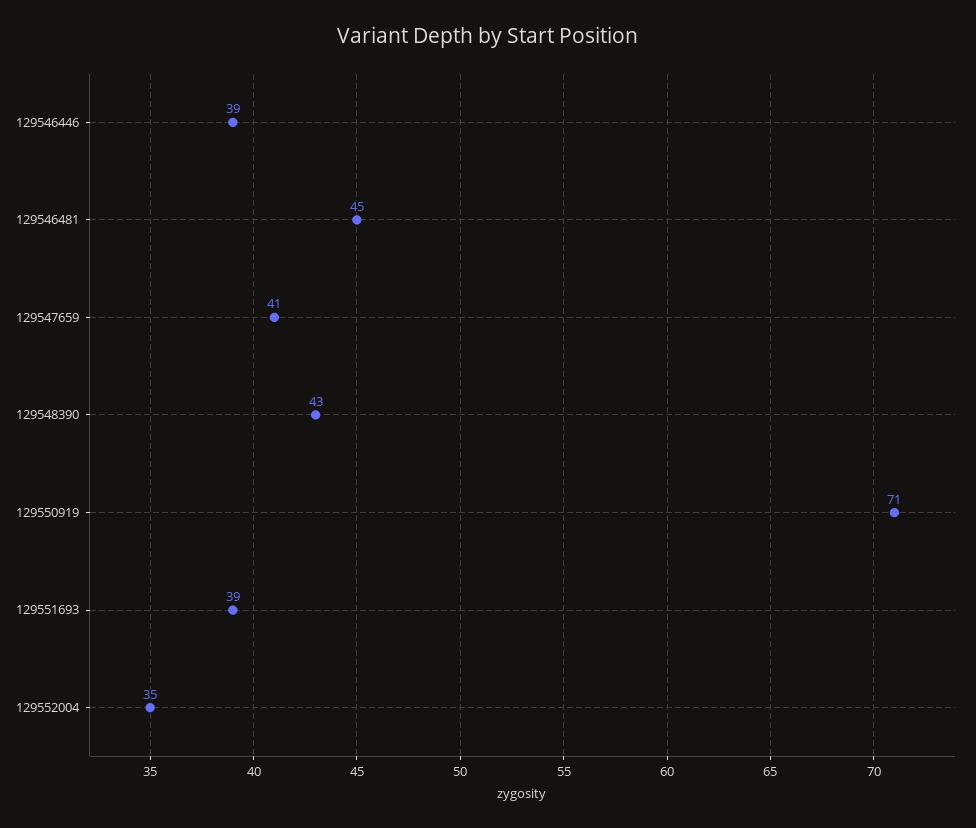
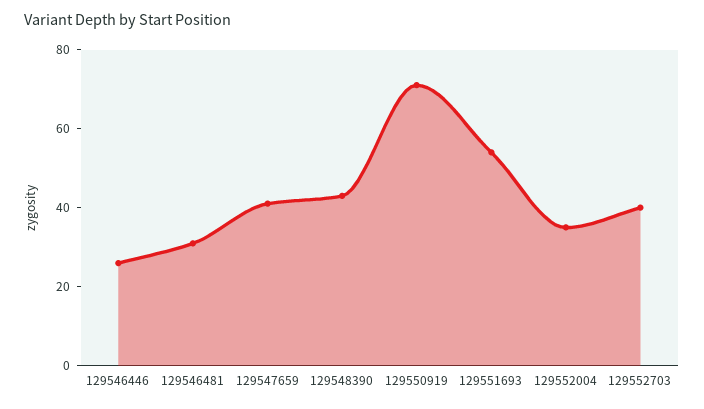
129546446: 39 -> 25
129546481: 45 -> 30
129551693: 39 -> 55
129552703: none -> 40

